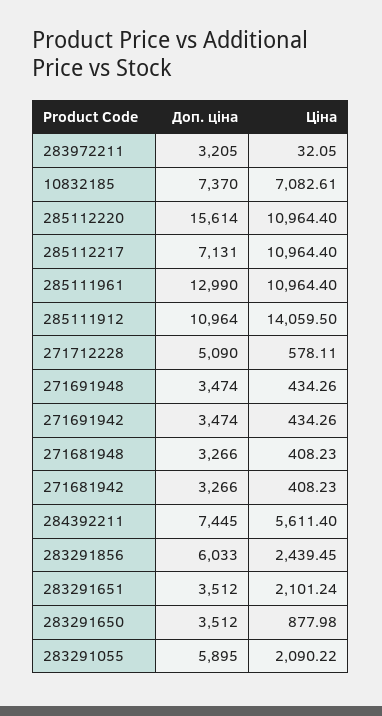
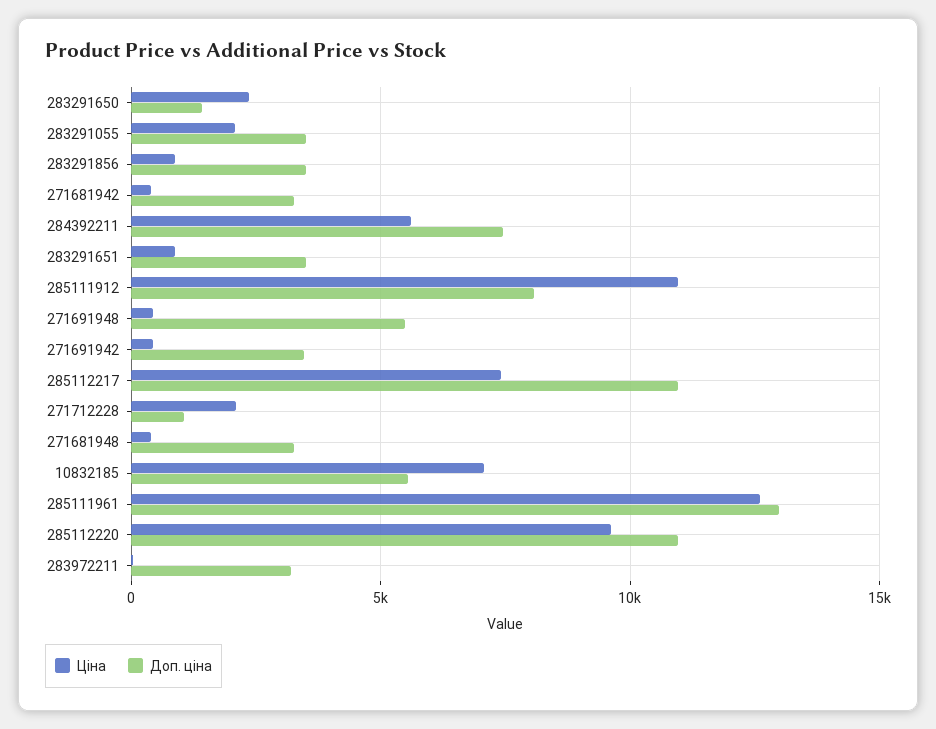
Доп. ціна, 10832185: 7370 -> 5500
Доп. ціна, 285112220: 15614 -> 11000
Ціна, 285112220: 10964.4 -> 9500
Доп. ціна, 285112217: 7131 -> 11000
Ціна, 285112217: 10964.4 -> 7500
Ціна, 285111961: 10964.4 -> 12500
Доп. ціна, 285111912: 10964 -> 8000
Ціна, 285111912: 14059.5 -> 11000
Доп. ціна, 271712228: 5090 -> 1000
Ціна, 271712228: 578.11 -> 2000
Доп. ціна, 271691948: 3474 -> 5500
Доп. ціна, 283291856: 6033 -> 3500
Ціна, 283291856: 2439.45 -> 1000
Ціна, 283291651: 2101.24 -> 1000
Доп. ціна, 283291650: 3512 -> 1500
Ціна, 283291650: 877.98 -> 2500
Доп. ціна, 283291055: 5895 -> 3500

